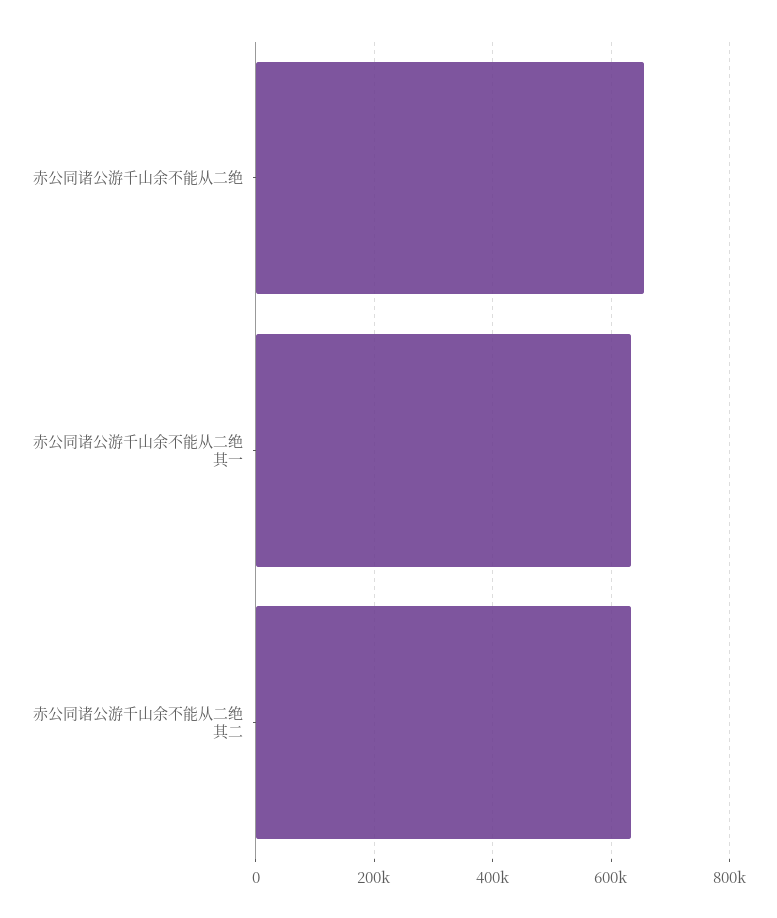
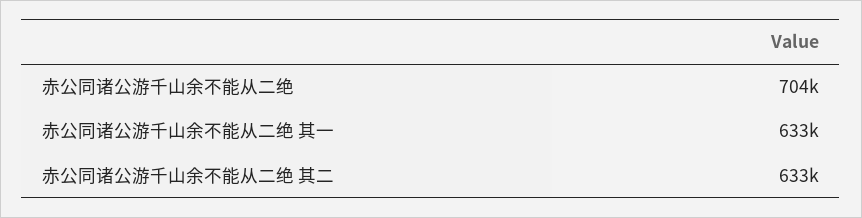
赤公同诸公游千山余不能从二绝: 660000 -> 704000

